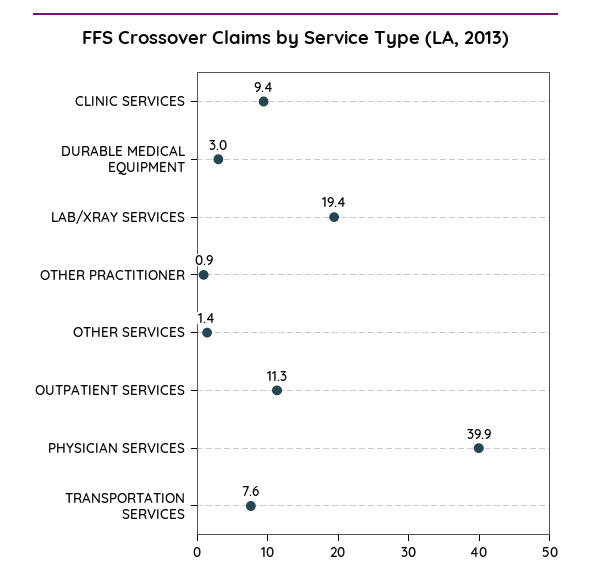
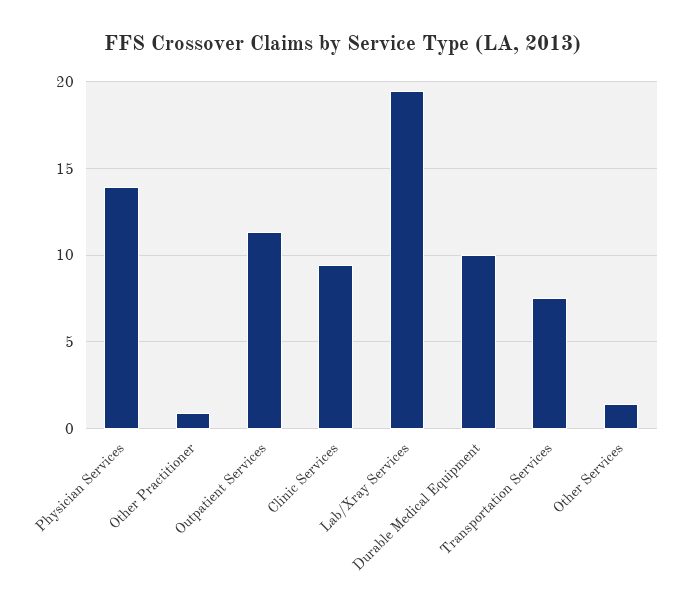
DURABLE MEDICAL EQUIPMENT: 3 -> 10
PHYSICIAN SERVICES: 39.9 -> 14

